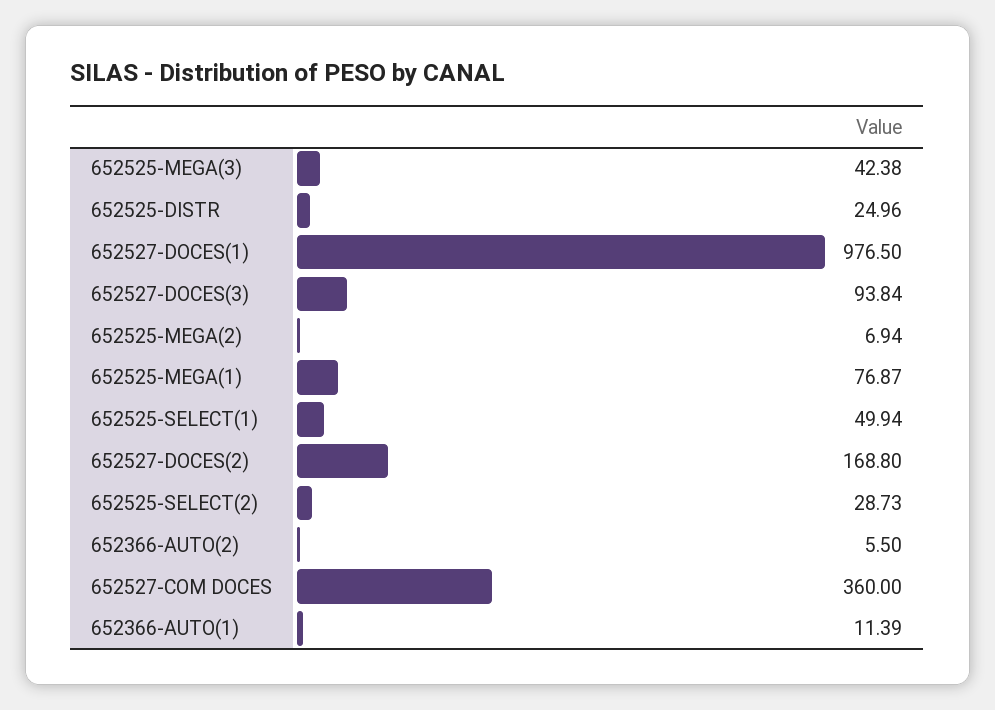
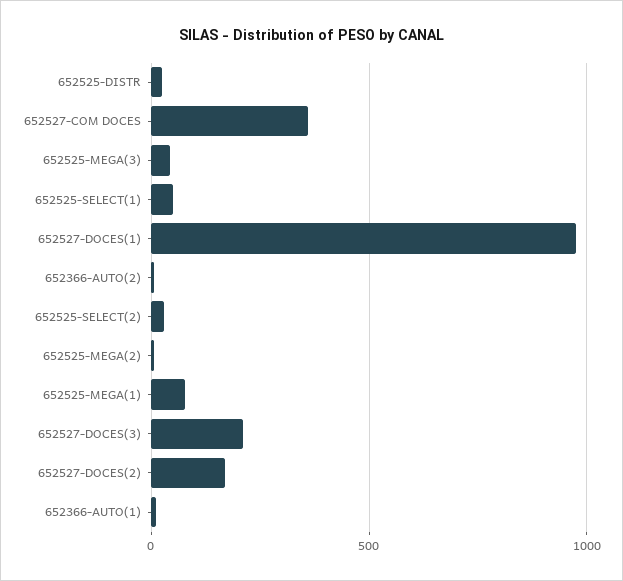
652527-DOCES(3): 93.84 -> 200

